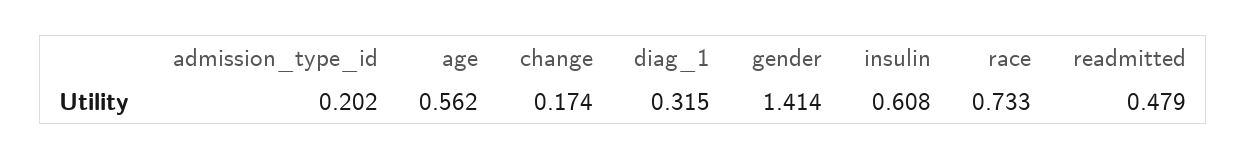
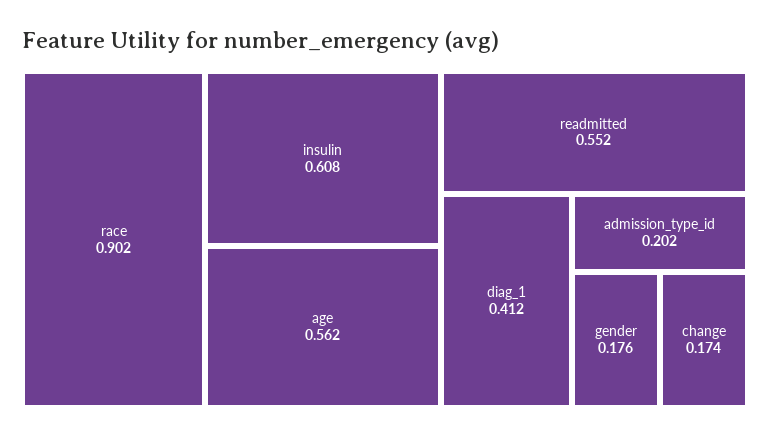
diag_1: 0.315 -> 0.412
gender: 1.414 -> 0.176
race: 0.733 -> 0.902
readmitted: 0.479 -> 0.552

